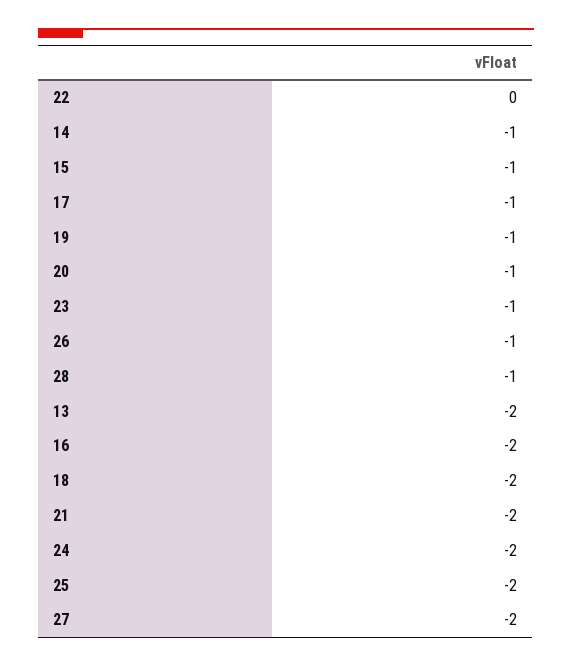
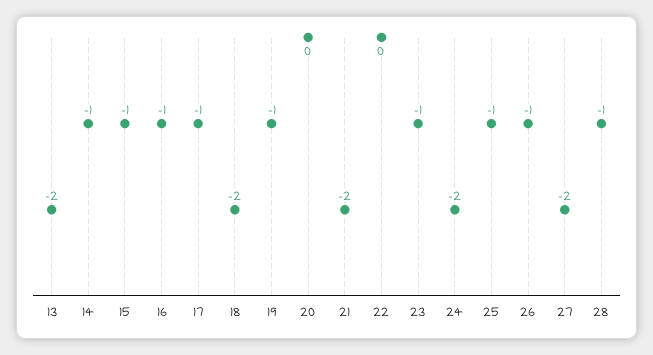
20: -1 -> 0
16: -2 -> -1
25: -2 -> -1

